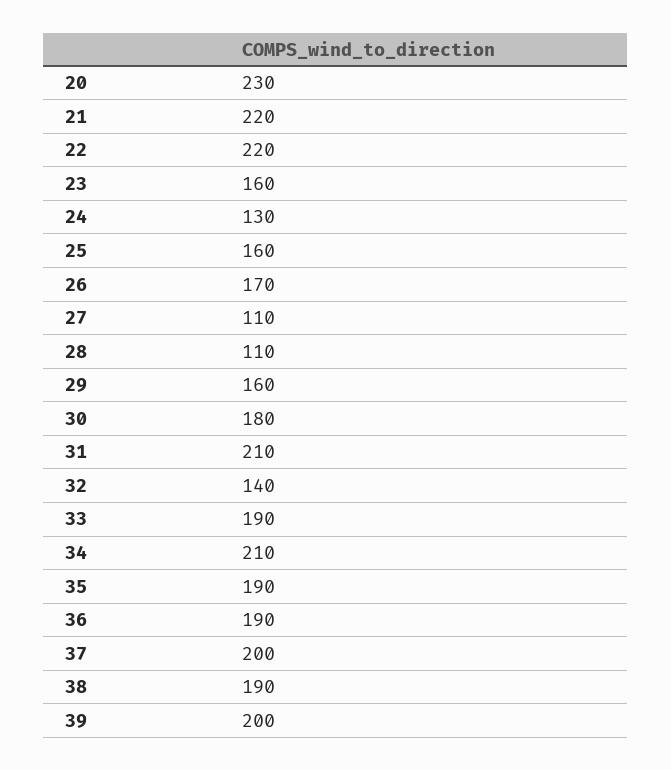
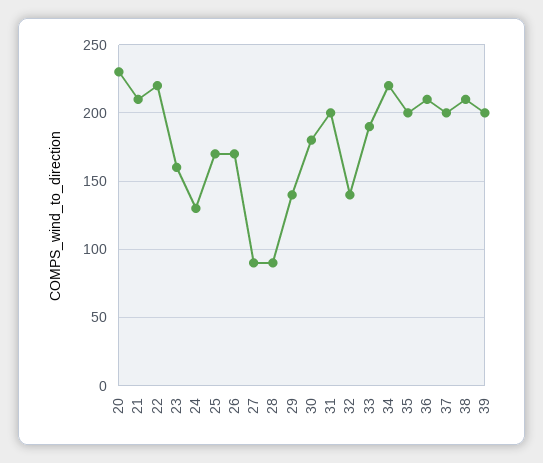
21: 220 -> 210
25: 160 -> 170
27: 110 -> 90
28: 110 -> 90
29: 160 -> 140
31: 210 -> 200
34: 210 -> 220
35: 190 -> 200
36: 190 -> 210
38: 190 -> 210

